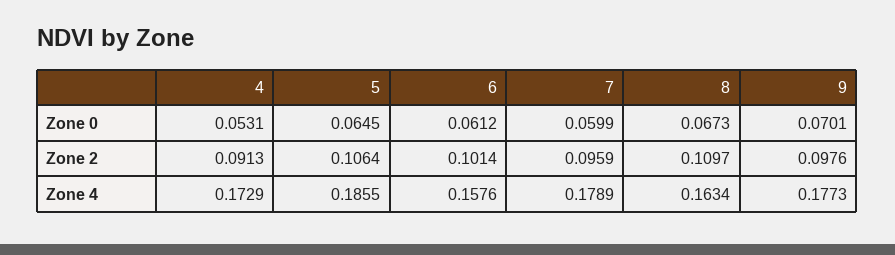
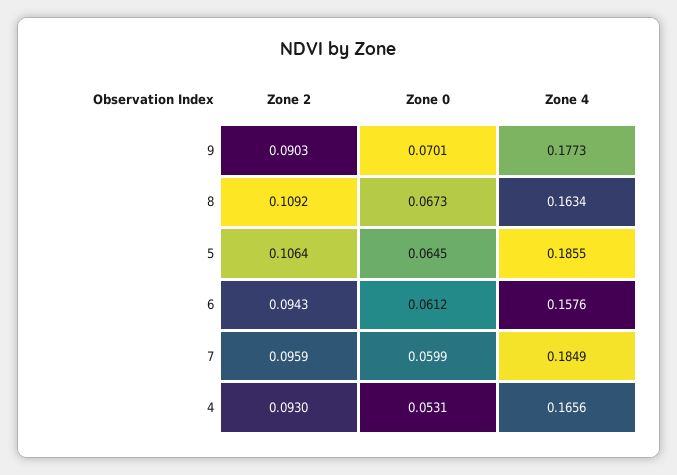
4, Zone 2: 0.0913 -> 0.093
6, Zone 2: 0.1014 -> 0.0943
8, Zone 2: 0.1097 -> 0.1092
9, Zone 2: 0.0976 -> 0.0903
4, Zone 4: 0.1729 -> 0.1656
7, Zone 4: 0.1789 -> 0.1849

